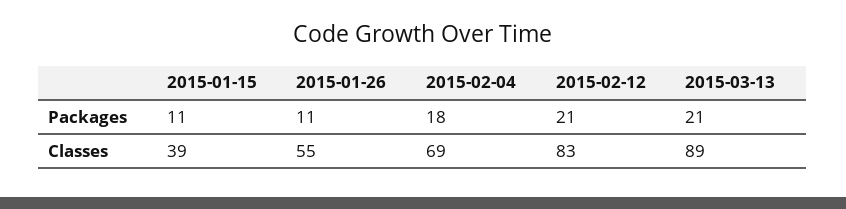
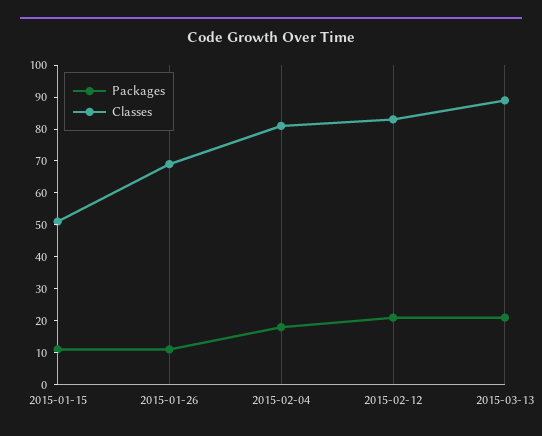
Classes, 2015-01-15: 39 -> 50
Classes, 2015-01-26: 55 -> 70
Classes, 2015-02-04: 69 -> 80

